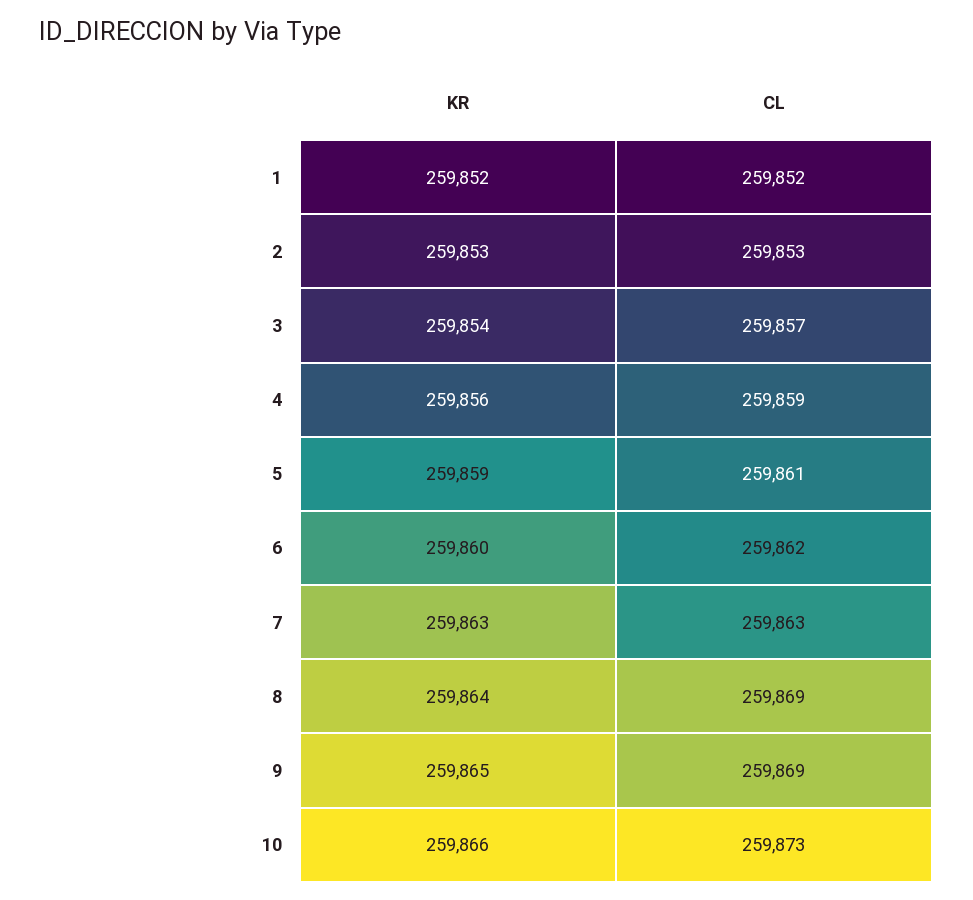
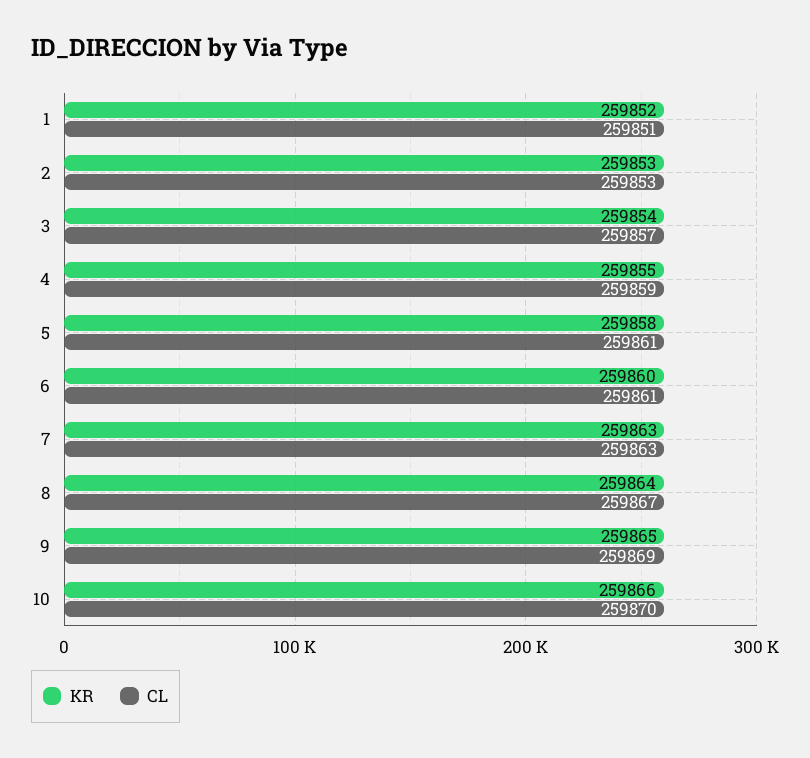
CL, 1: 259852 -> 259851
KR, 4: 259856 -> 259855
KR, 5: 259859 -> 259858
CL, 6: 259862 -> 259861
CL, 8: 259869 -> 259867
CL, 10: 259873 -> 259870

